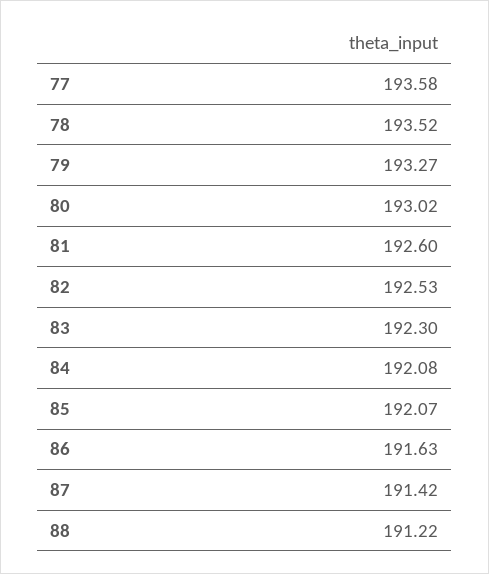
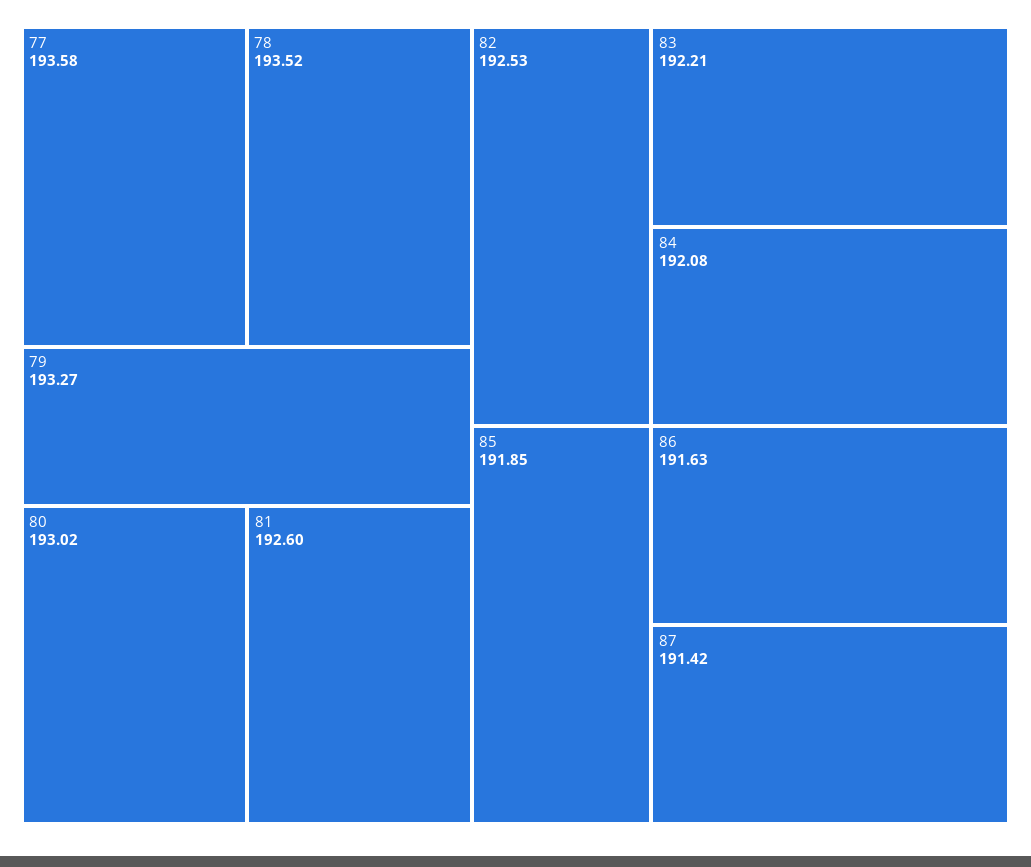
83: 192.3 -> 192.21
85: 192.07 -> 191.85
88: 191.22 -> none

